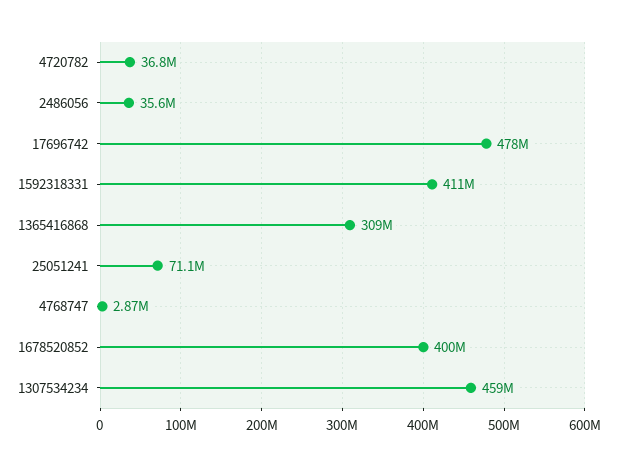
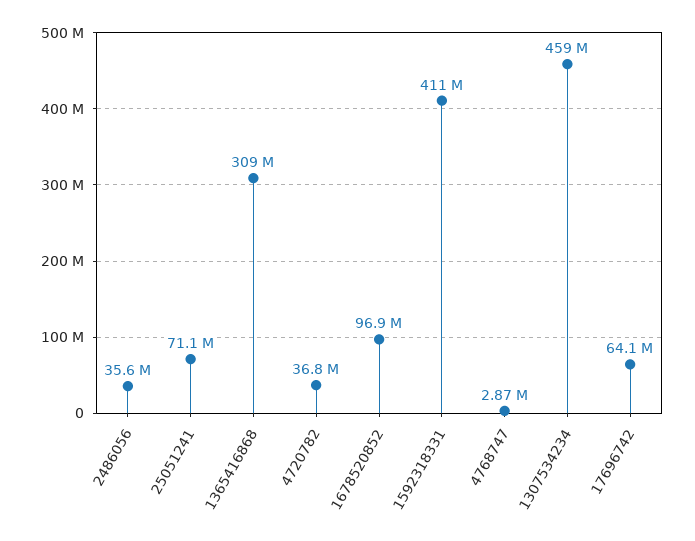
17696742: 478000000 -> 64100000
1678520852: 400000000 -> 96900000

